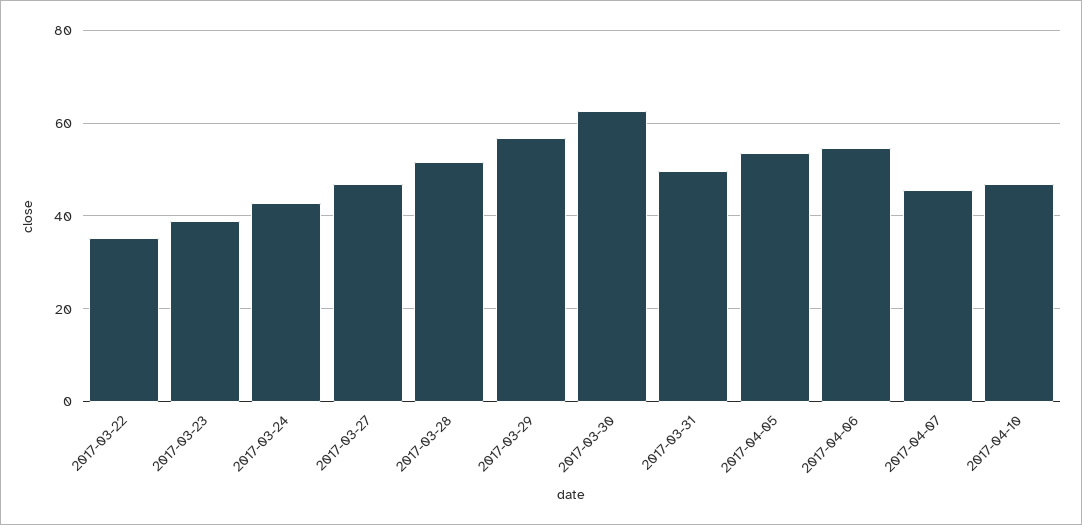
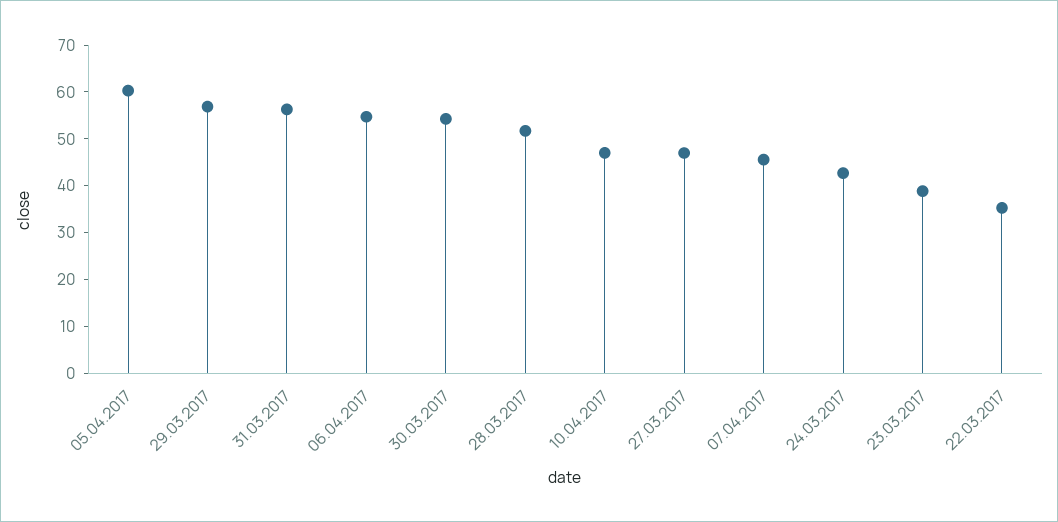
2017-03-30: 62 -> 54
2017-03-31: 50 -> 56
2017-04-05: 54 -> 60

